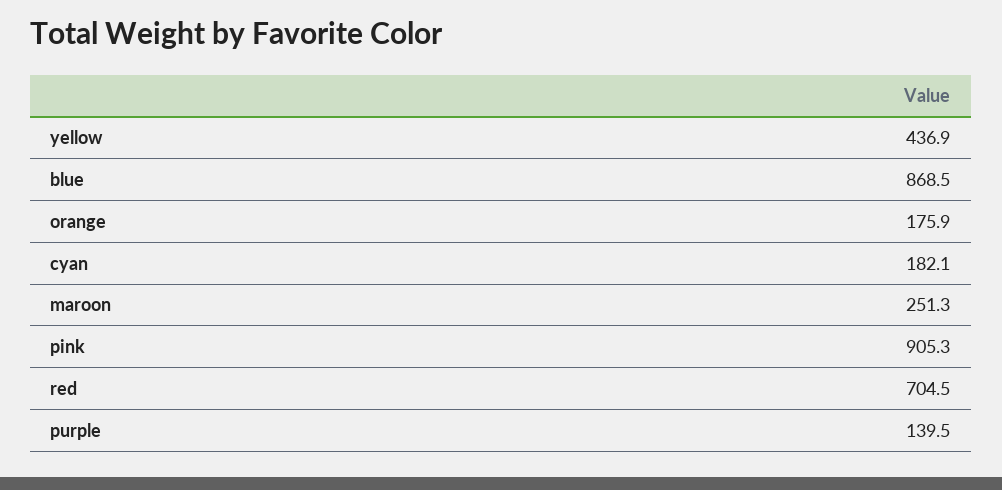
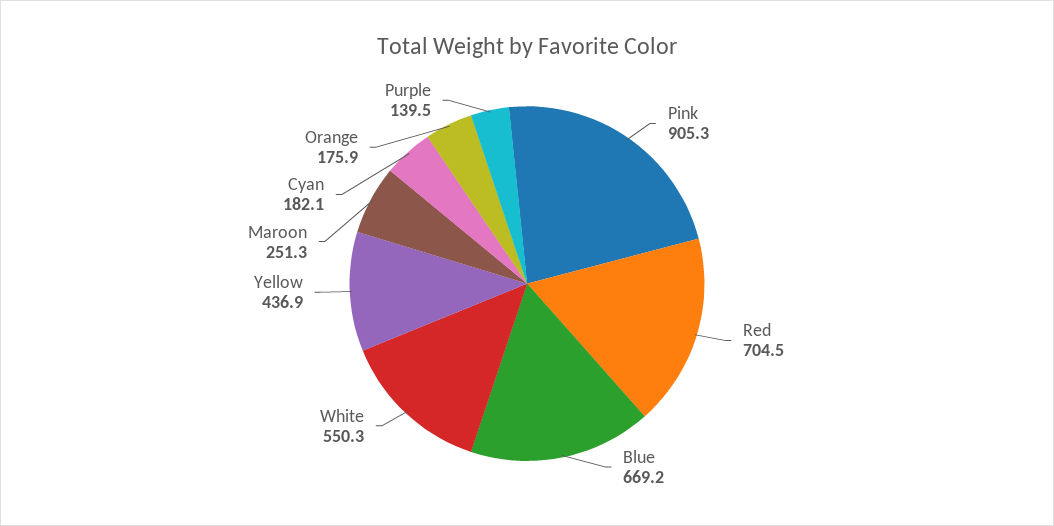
blue: 868.5 -> 669.2
White: none -> 550.3

